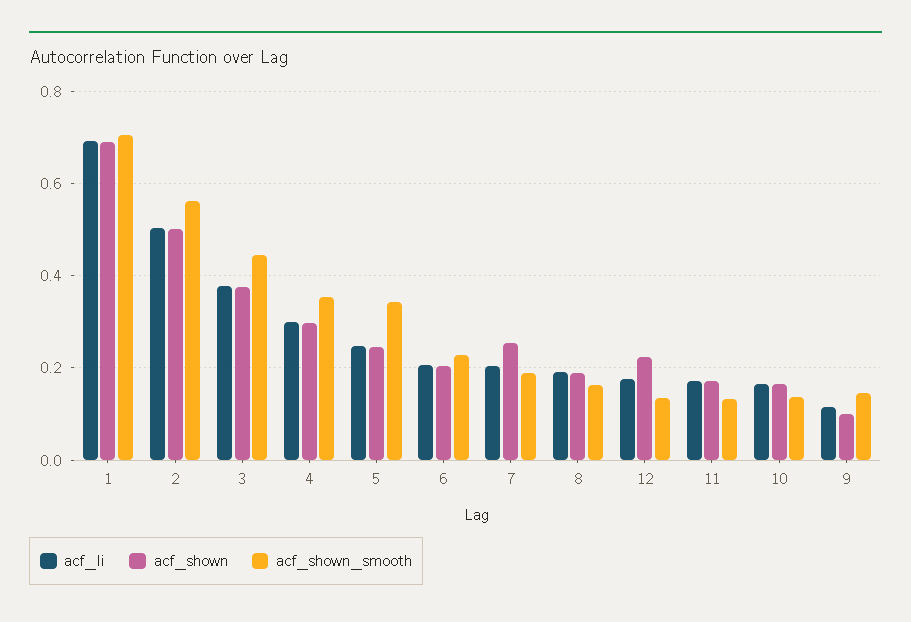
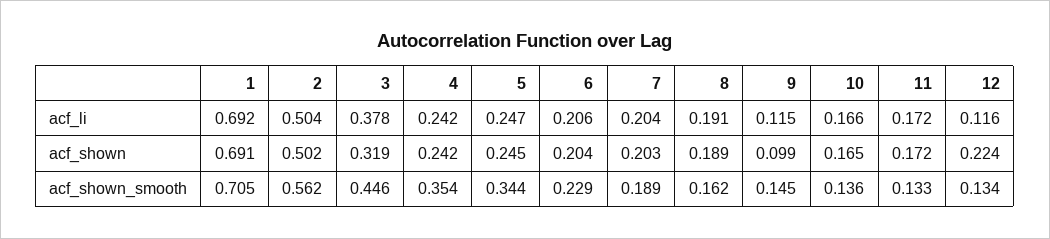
acf_shown, 3: 0.38 -> 0.319
acf_li, 4: 0.3 -> 0.242
acf_shown, 4: 0.3 -> 0.242
acf_shown, 7: 0.26 -> 0.203
acf_li, 12: 0.18 -> 0.116

